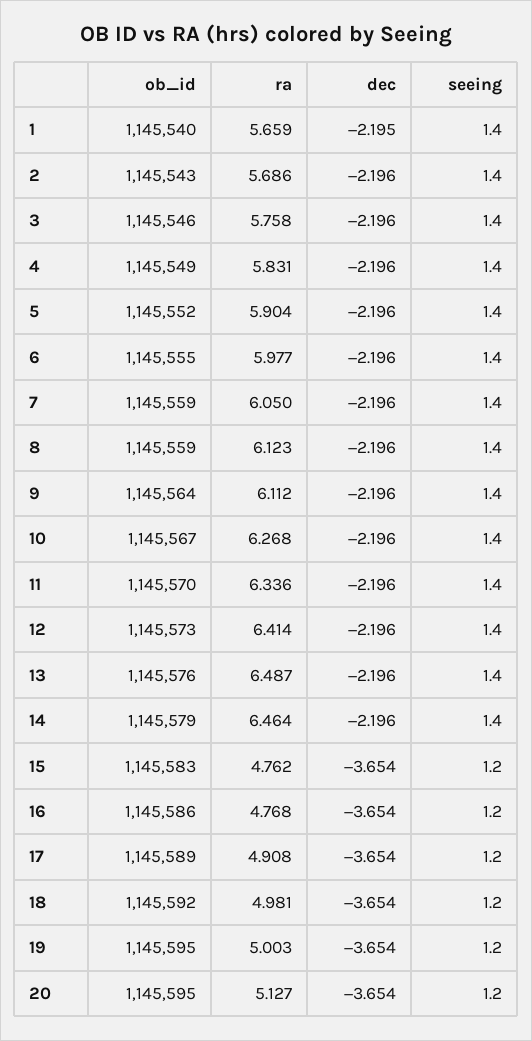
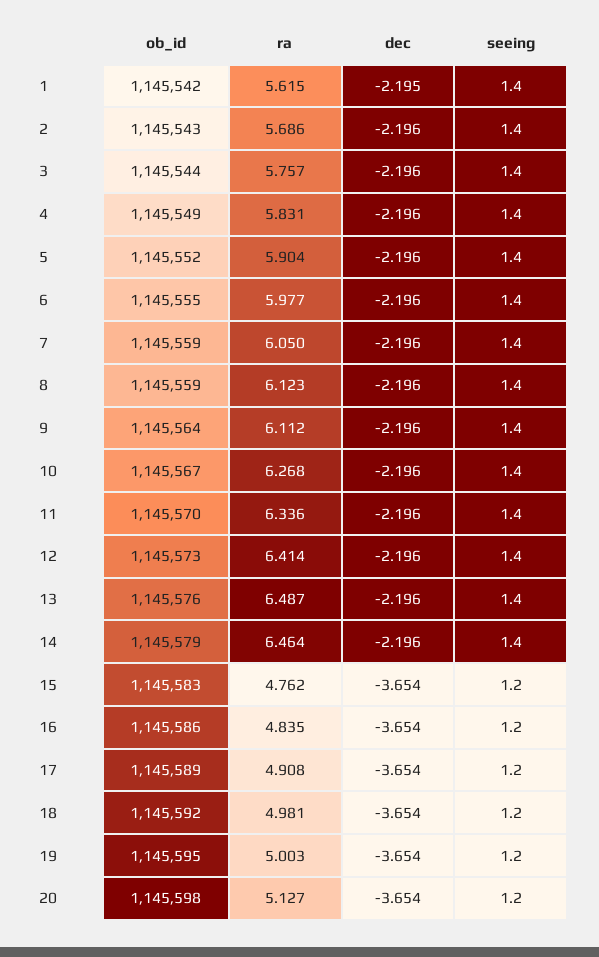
ob_id, 1: 1145540 -> 1145542
ra, 1: 5.659 -> 5.615
ob_id, 3: 1145546 -> 1145544
ra, 3: 5.758 -> 5.757
ra, 16: 4.768 -> 4.835
ob_id, 20: 1145595 -> 1145598

